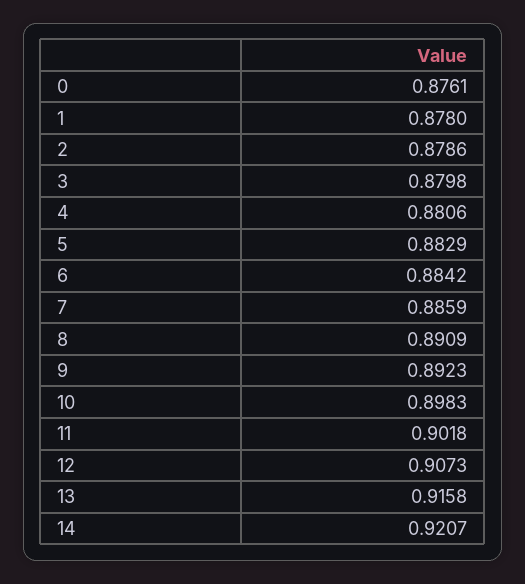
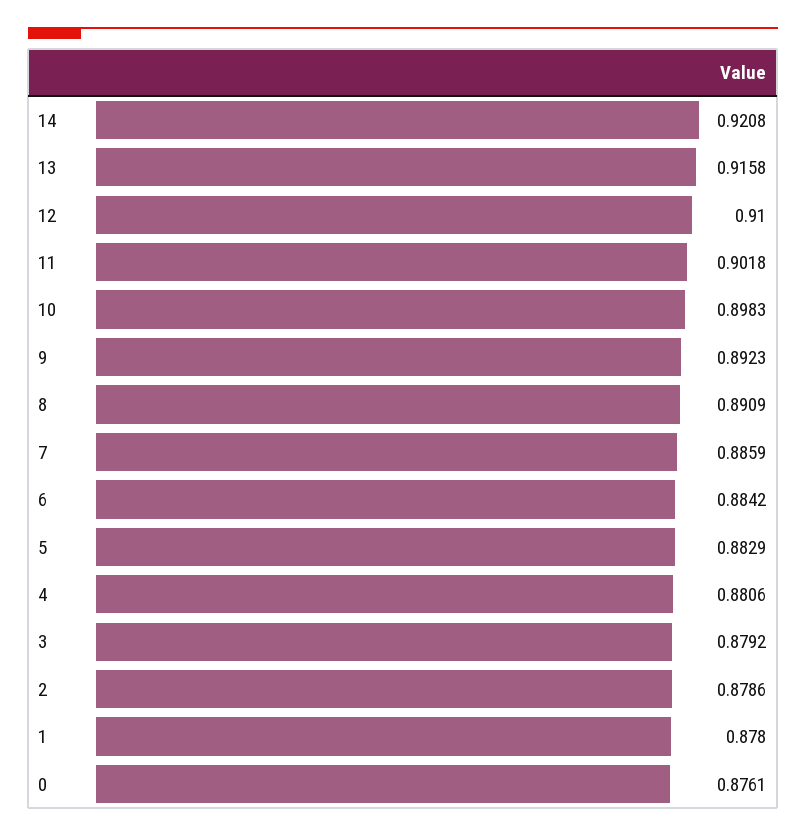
3: 0.8798 -> 0.8792
12: 0.9073 -> 0.91
14: 0.9207 -> 0.9208

